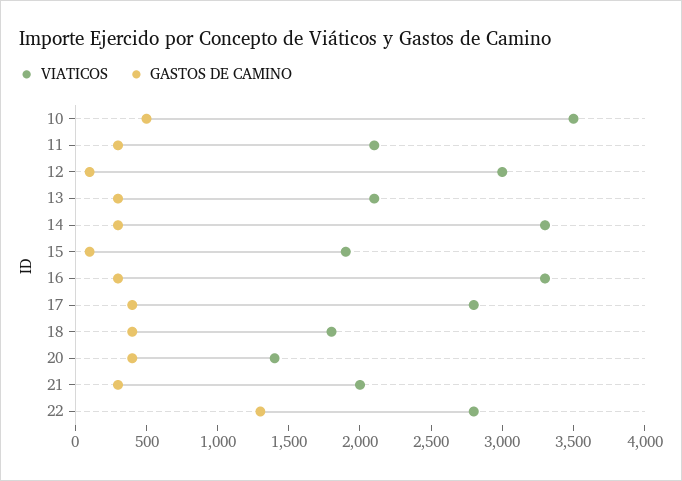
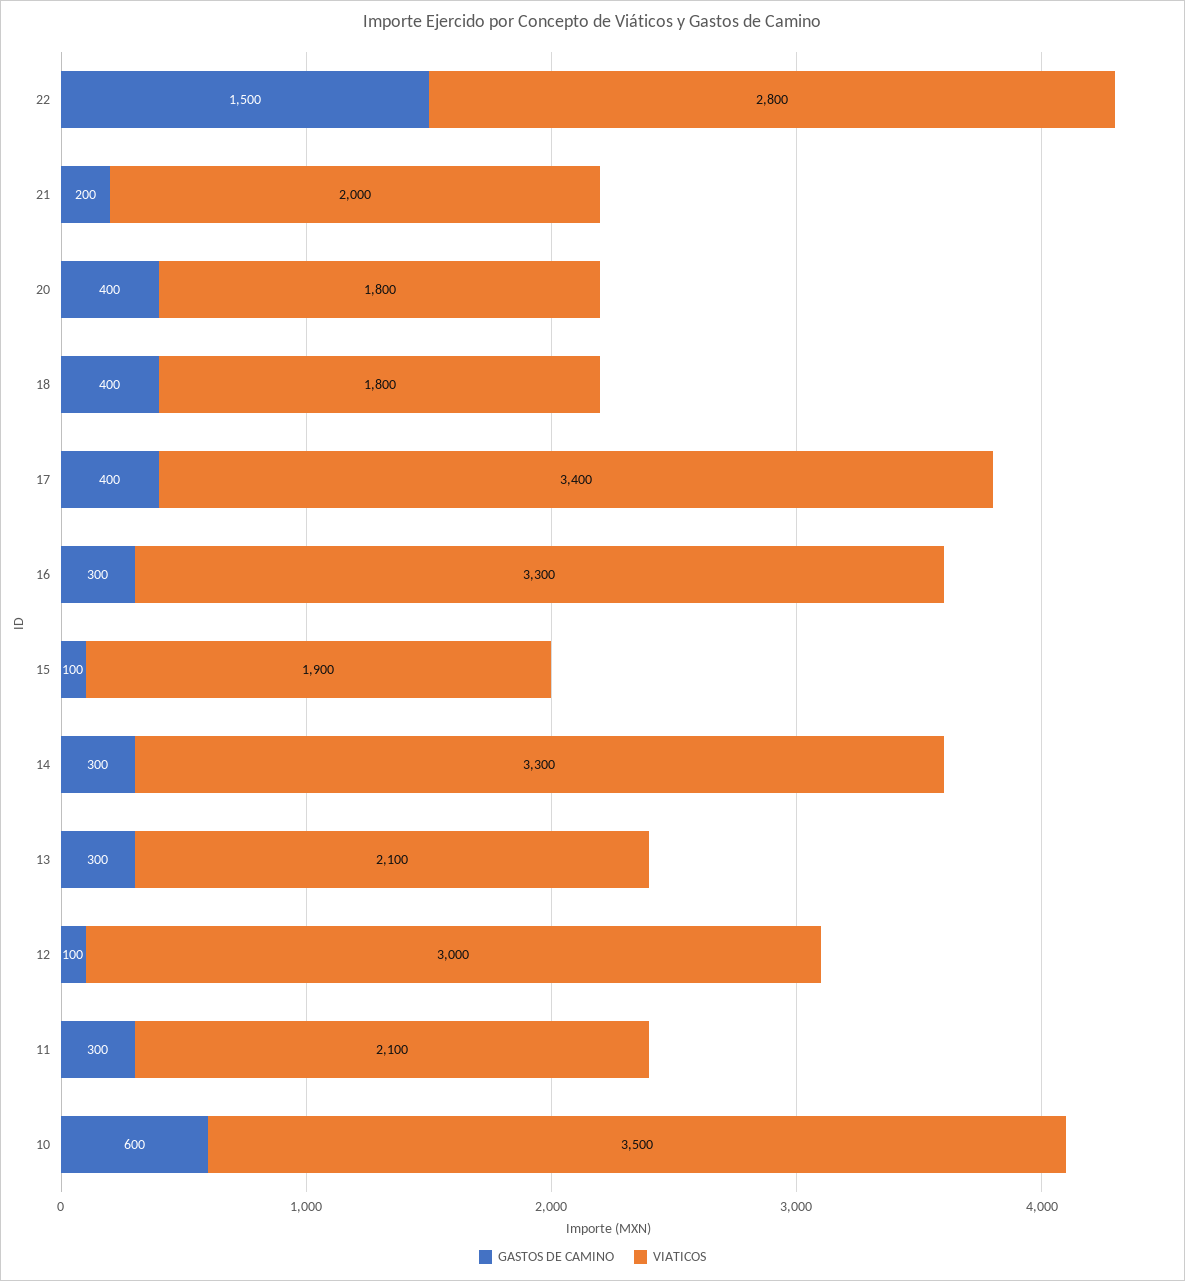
GASTOS DE CAMINO, 10: 500 -> 600
VIATICOS, 17: 2800 -> 3400
VIATICOS, 20: 1400 -> 1800
GASTOS DE CAMINO, 21: 300 -> 200
GASTOS DE CAMINO, 22: 1300 -> 1500

